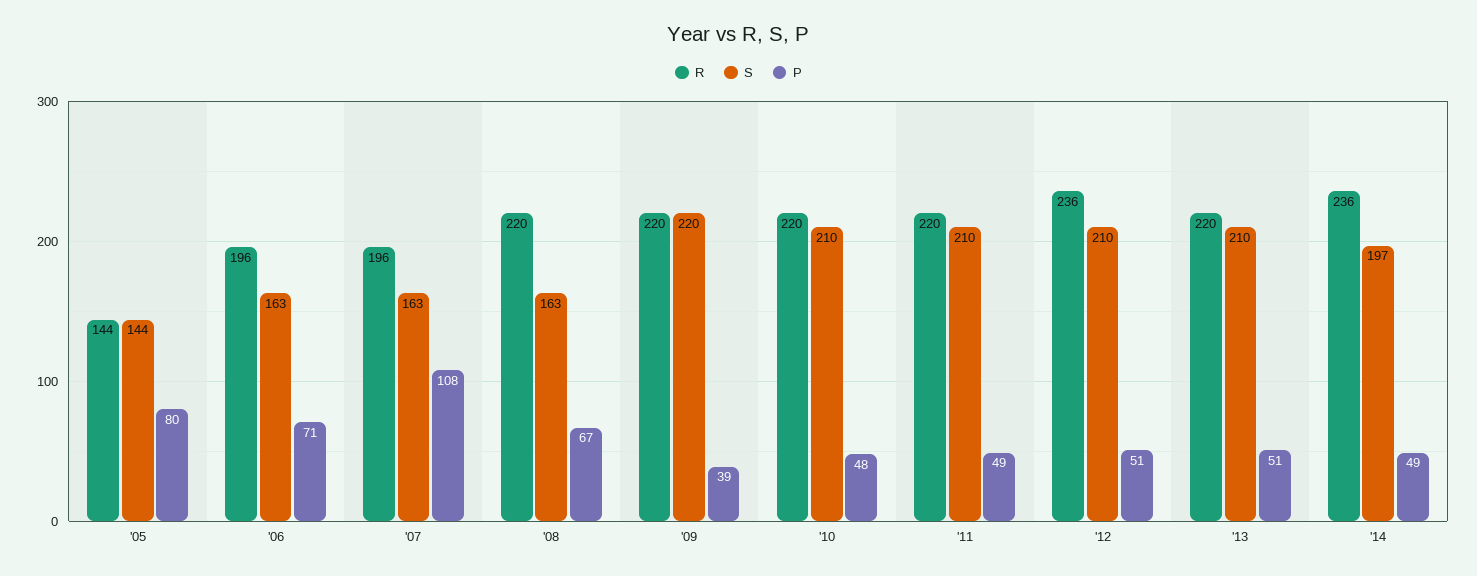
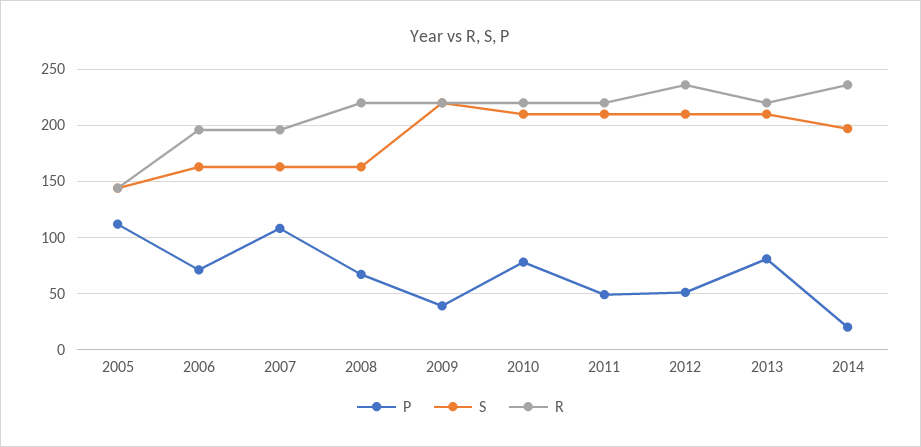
P, '05: 80 -> 110
P, '10: 48 -> 80
P, '13: 51 -> 80
P, '14: 49 -> 20

